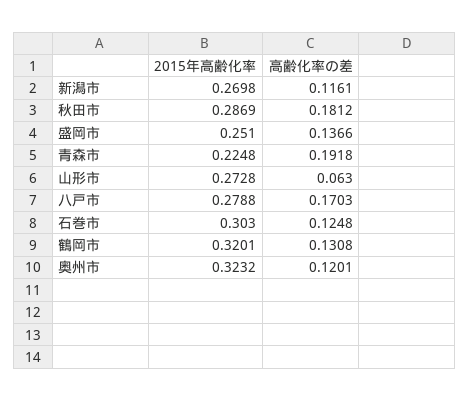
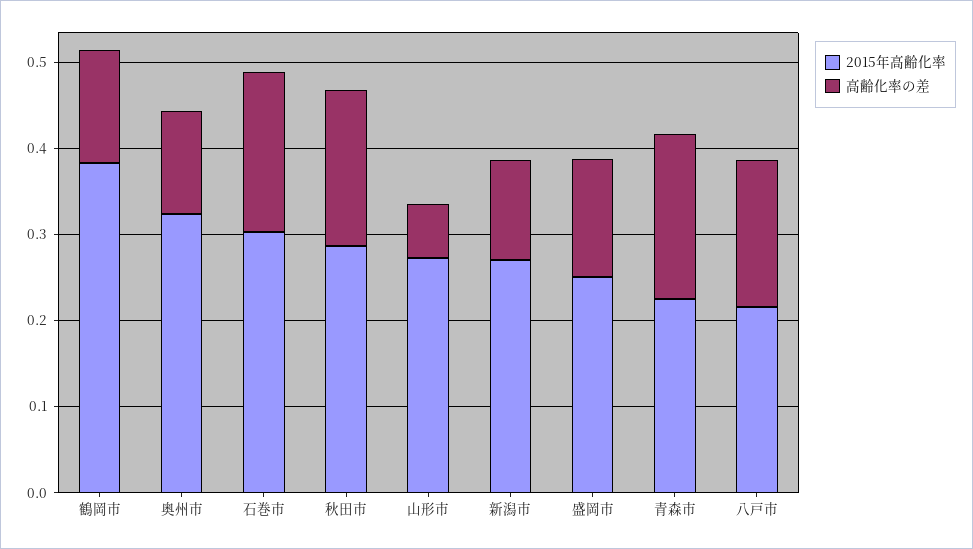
2015年高齢化率, 八戸市: 0.2788 -> 0.22
高齢化率の差, 石巻市: 0.1248 -> 0.18
2015年高齢化率, 鶴岡市: 0.3201 -> 0.38

